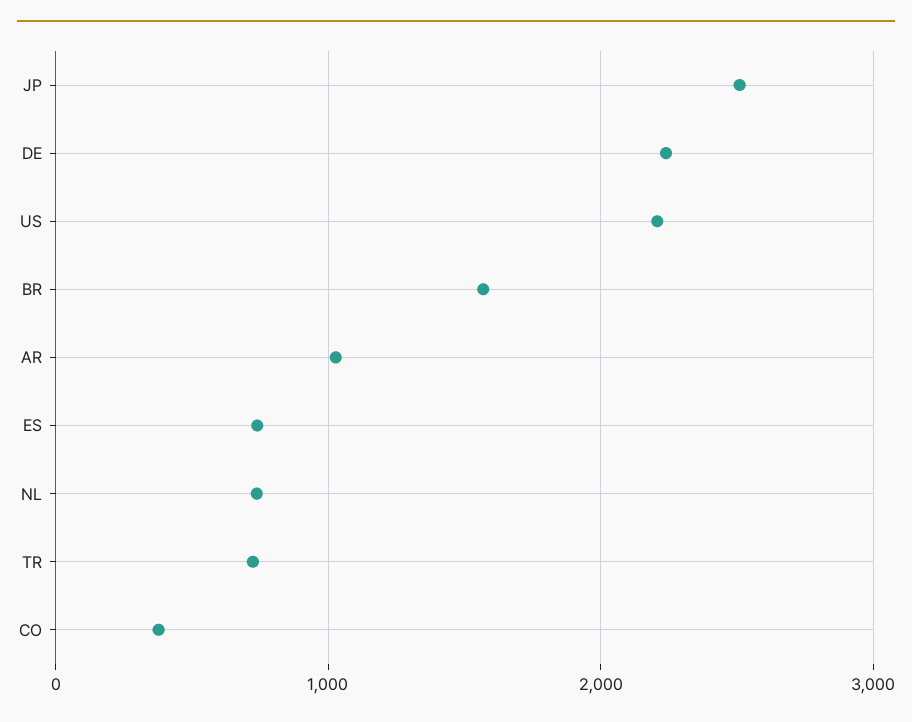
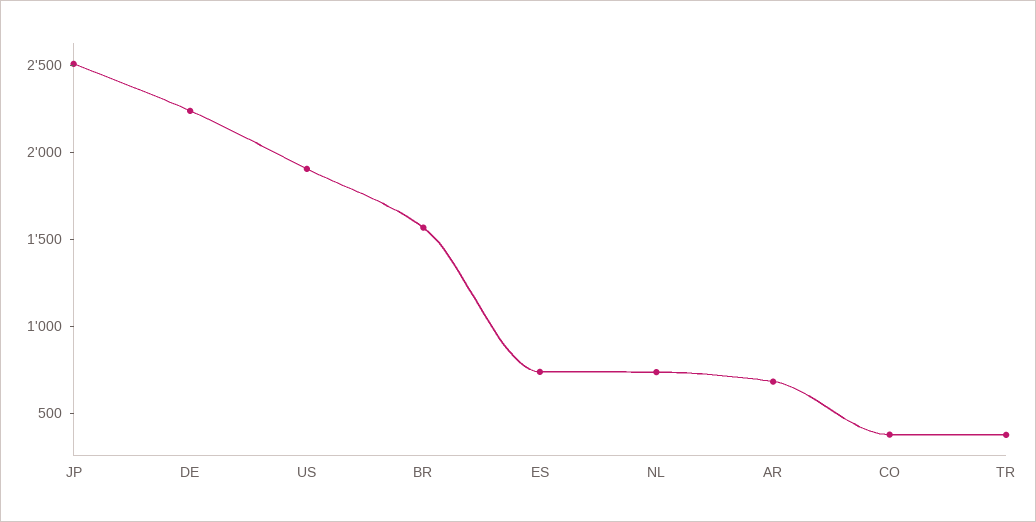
US: 2200 -> 1900
AR: 1000 -> 700
TR: 700 -> 400

